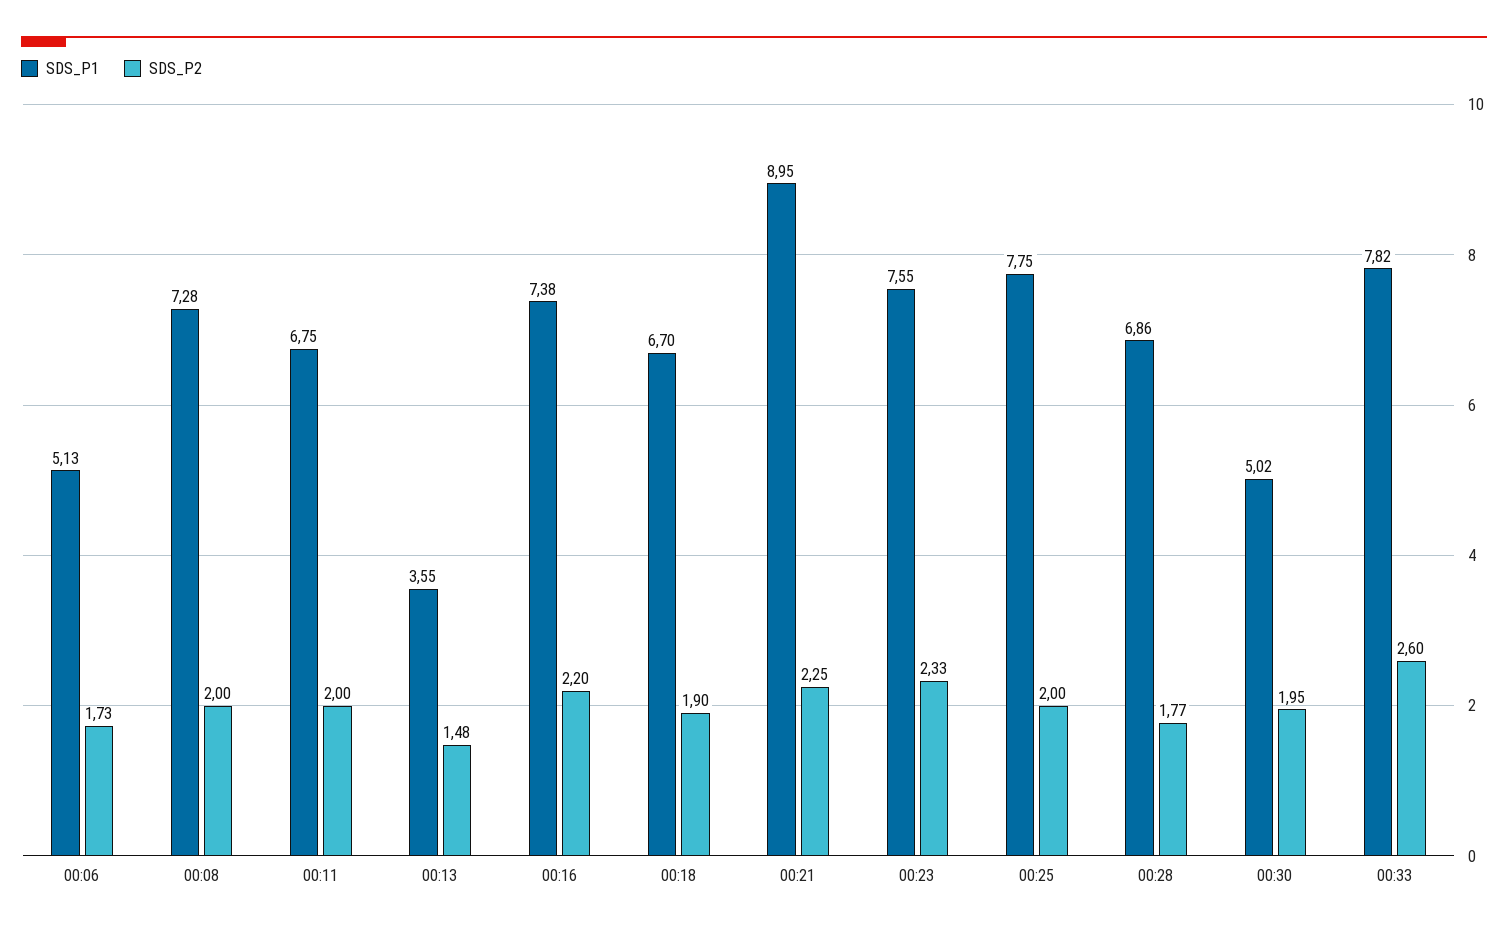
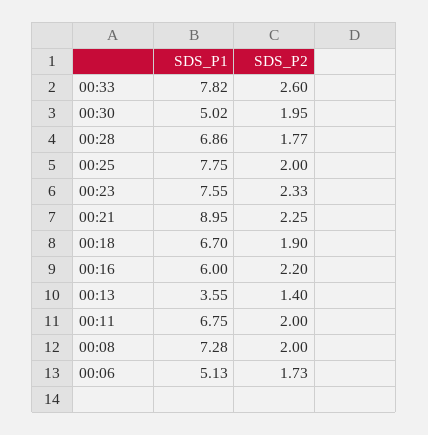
SDS_P2, 00:13: 1.48 -> 1.4
SDS_P1, 00:16: 7.38 -> 6

